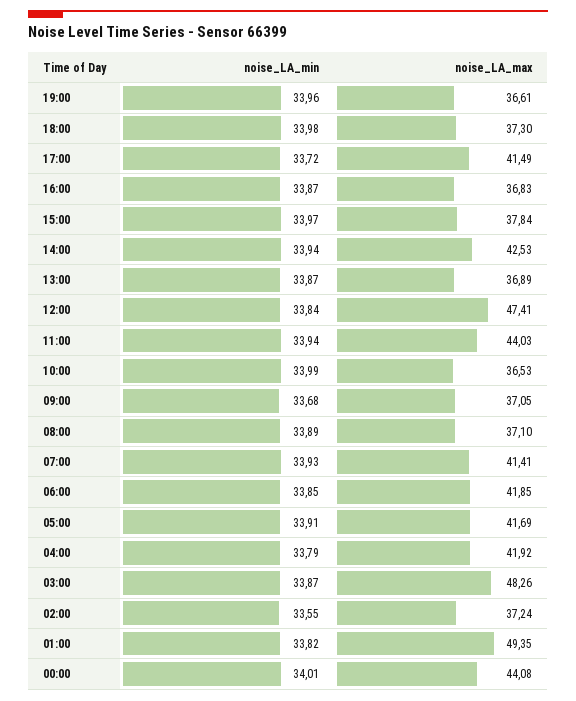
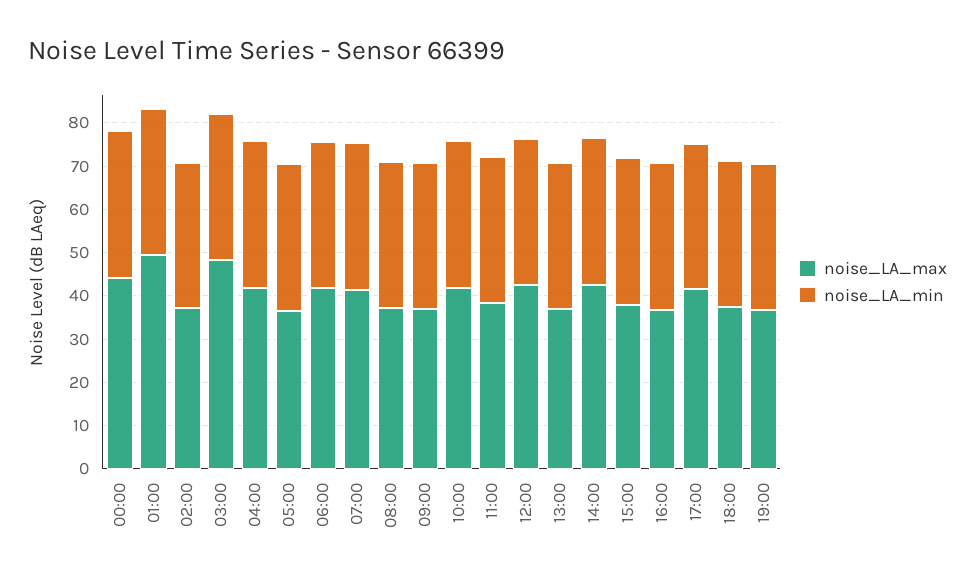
noise_LA_max, 12:00: 47.41 -> 42
noise_LA_max, 11:00: 44.03 -> 38
noise_LA_max, 10:00: 36.53 -> 42
noise_LA_max, 05:00: 41.69 -> 36

